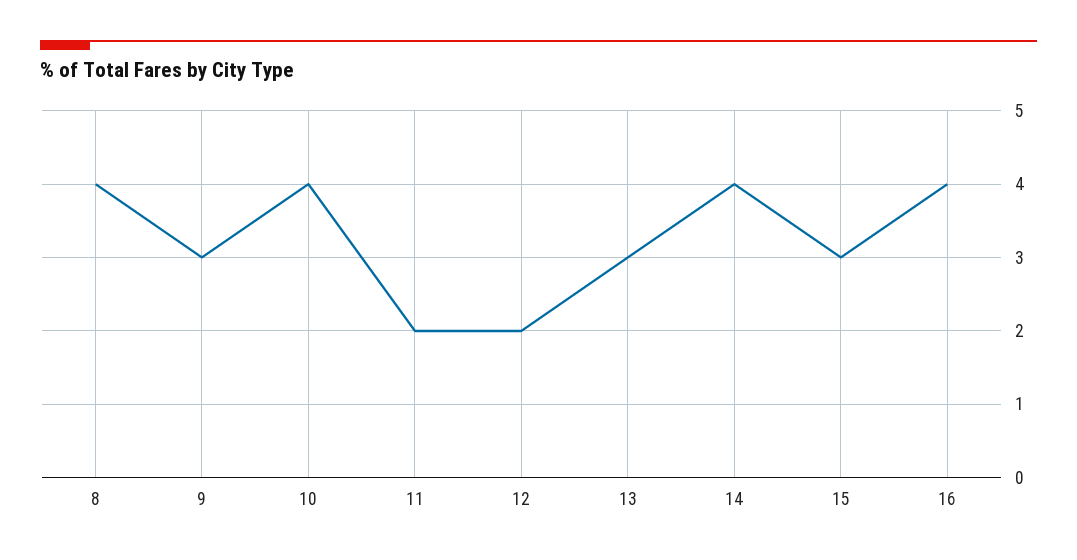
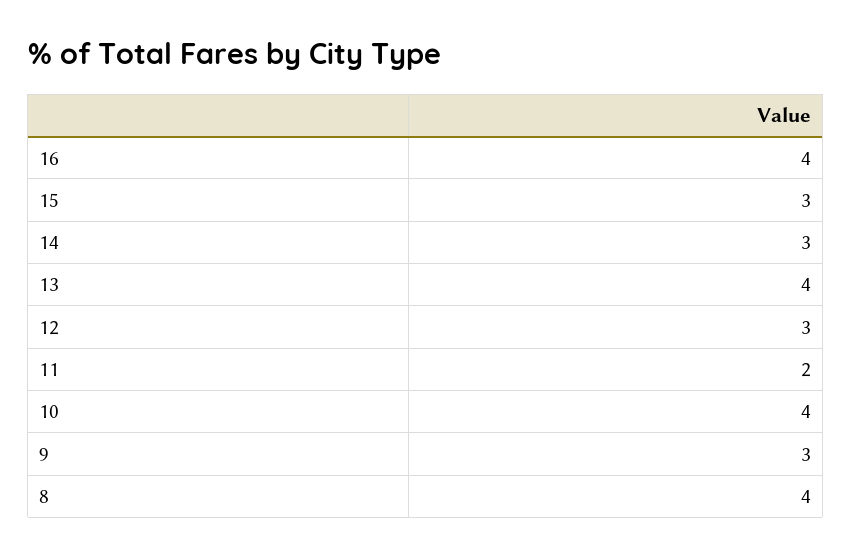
12: 2 -> 3
13: 3 -> 4
14: 4 -> 3

